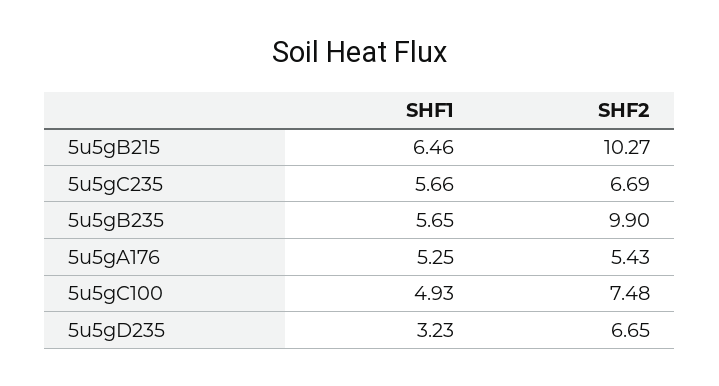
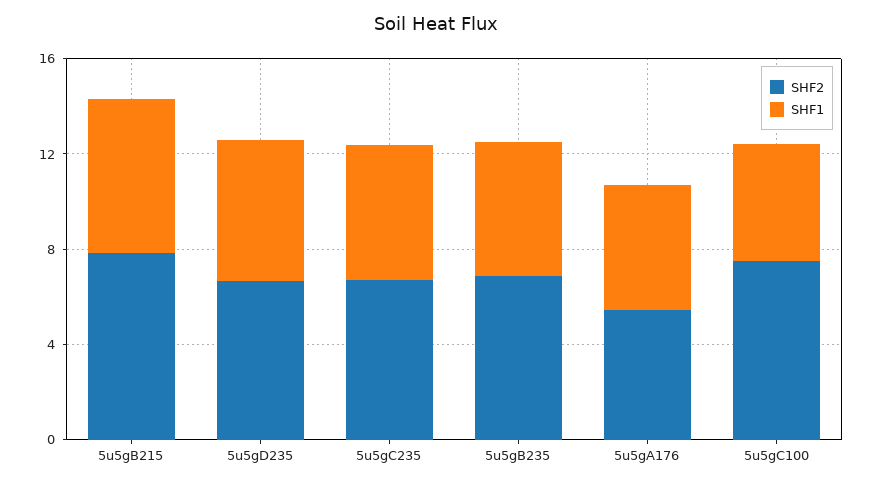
SHF2, 5u5gB215: 10.27 -> 8
SHF2, 5u5gB235: 9.9 -> 7
SHF1, 5u5gD235: 3.23 -> 6

